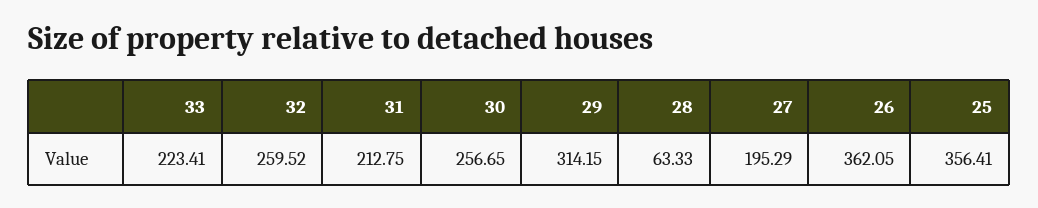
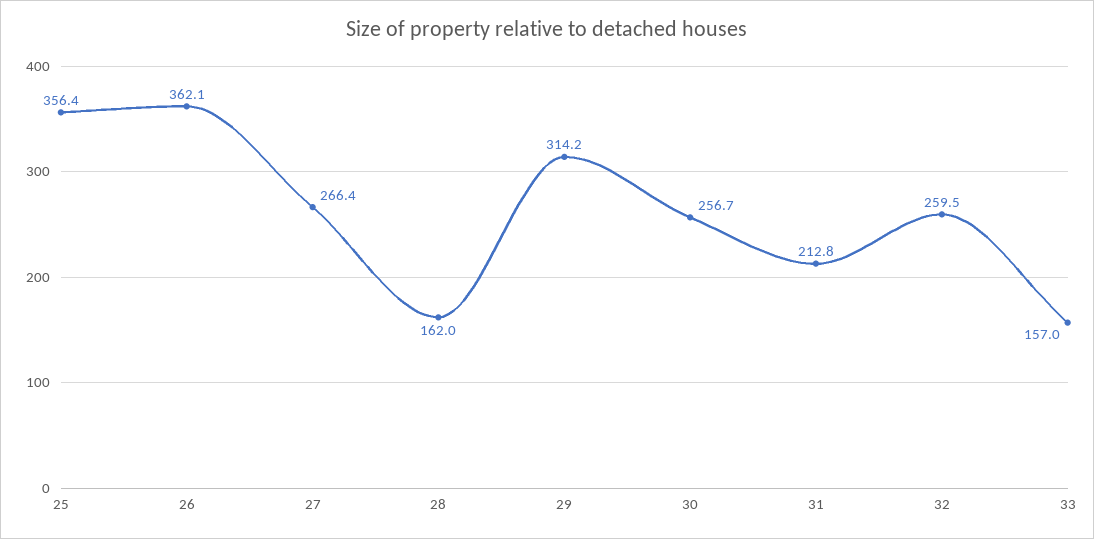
33: 223.41 -> 157
28: 63.33 -> 162
27: 195.29 -> 266.4

